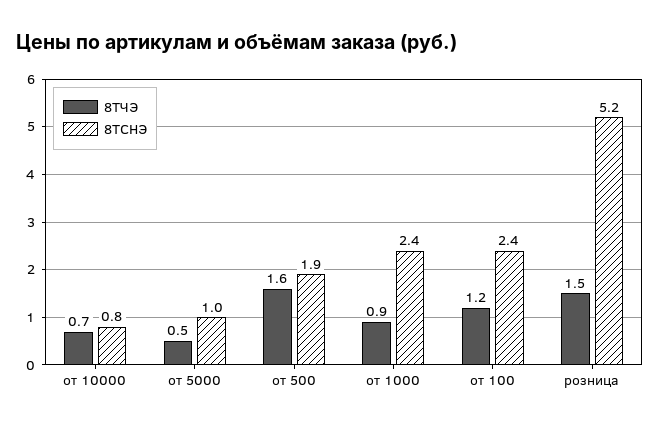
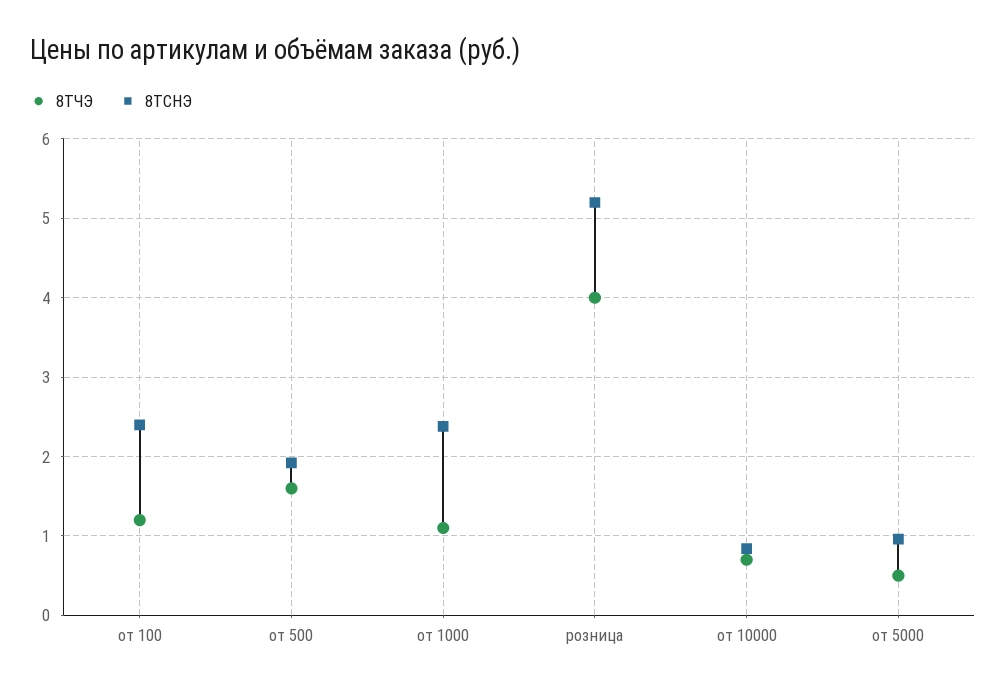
8ТЧЭ, от 1000: 0.9 -> 1.1
8ТЧЭ, розница: 1.5 -> 4

